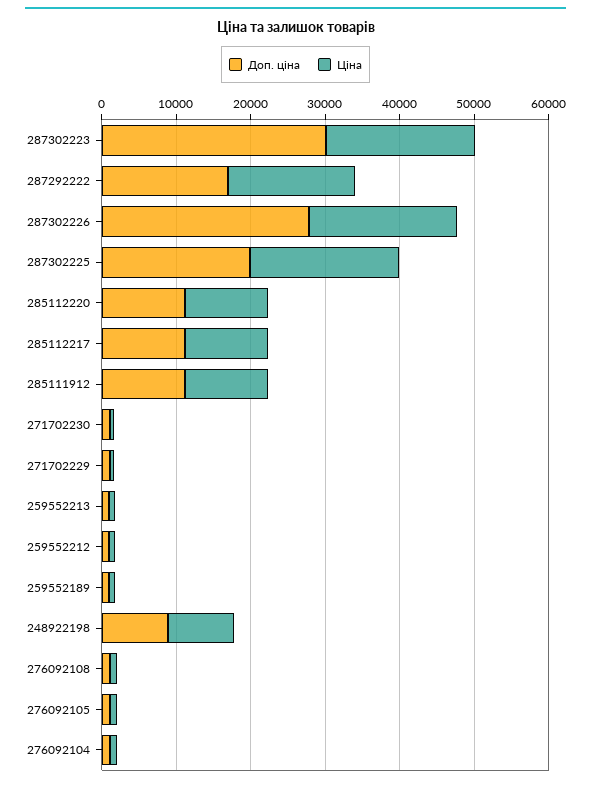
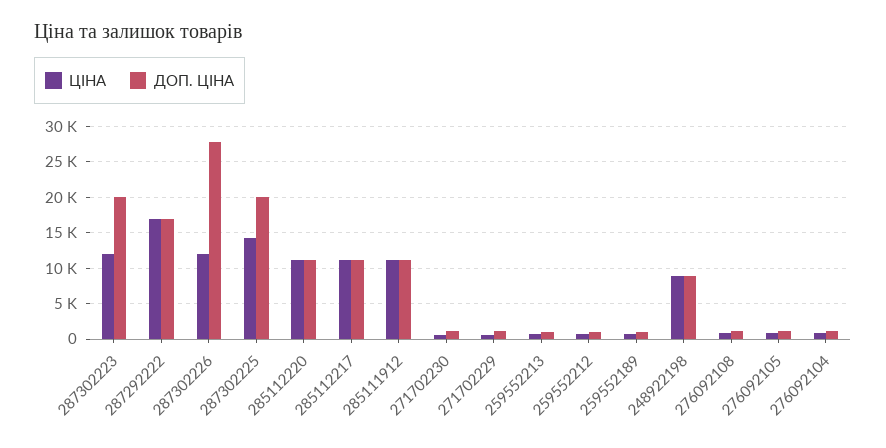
Доп. ціна, 287302223: 30000 -> 20000
Ціна, 287302223: 20000 -> 12000
Ціна, 287302226: 20000 -> 12000
Ціна, 287302225: 20000 -> 14000

